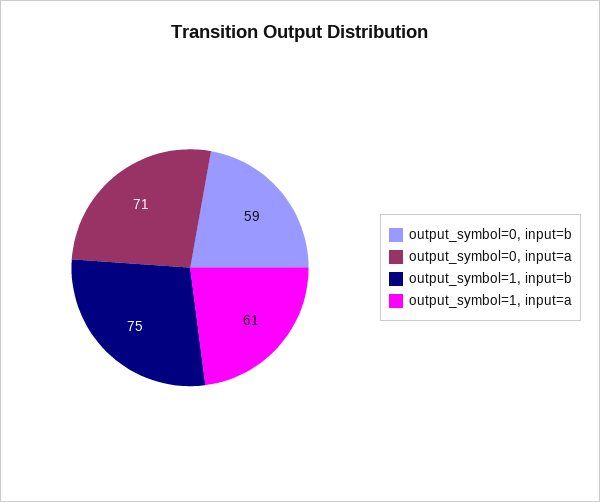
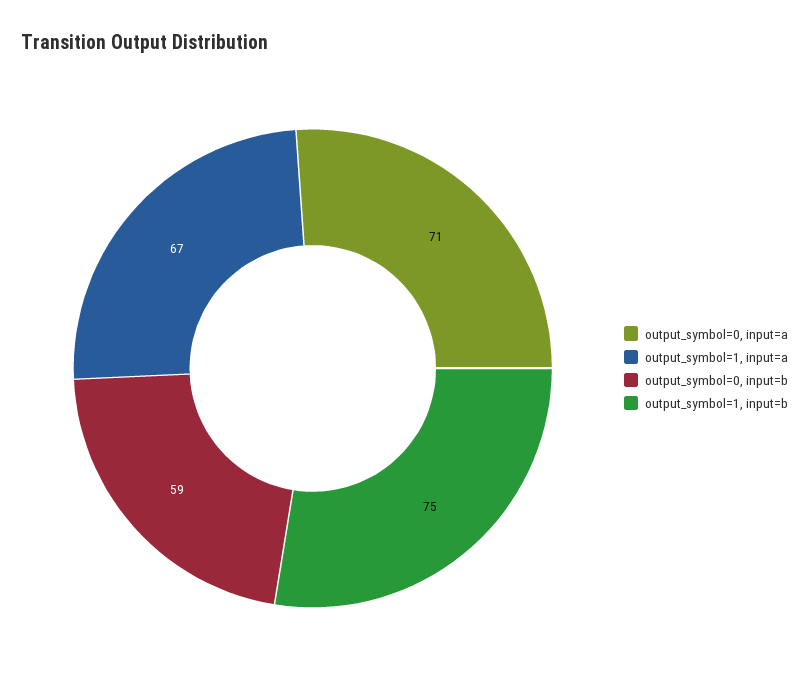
output_symbol=1, input=a: 61 -> 67

